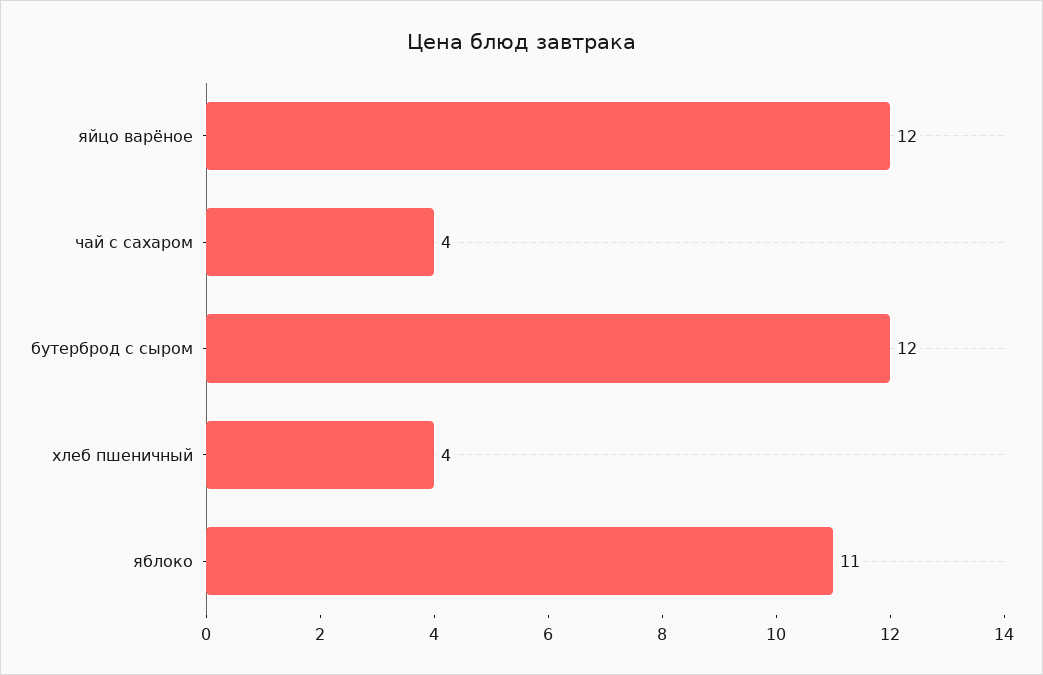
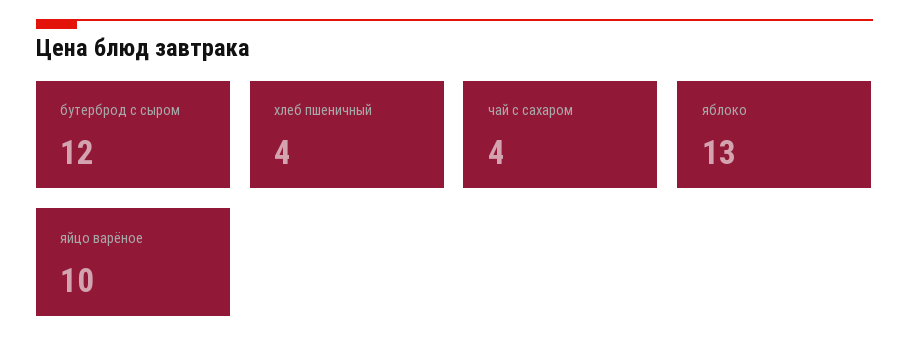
яйцо варёное: 12 -> 10
яблоко: 11 -> 13

